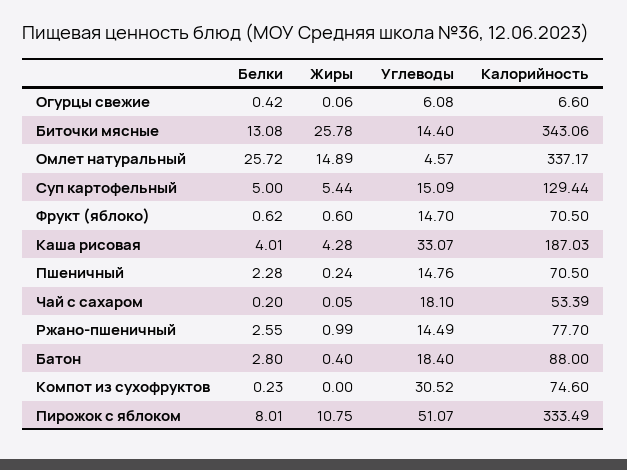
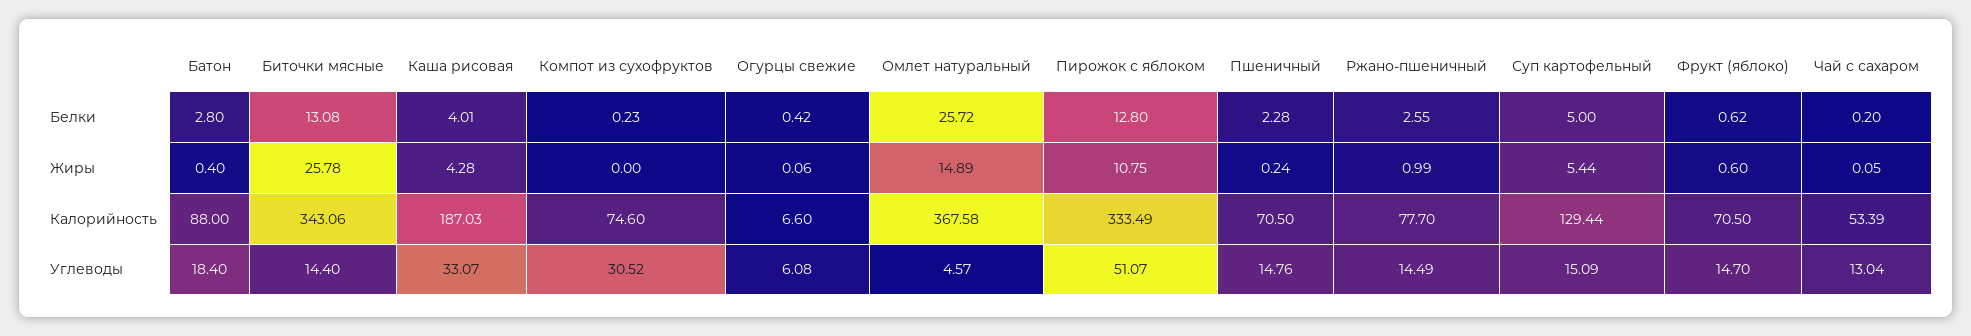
Калорийность, Омлет натуральный: 337.17 -> 367.58
Углеводы, Чай с сахаром: 18.1 -> 13.04
Белки, Пирожок с яблоком: 8.01 -> 12.8

